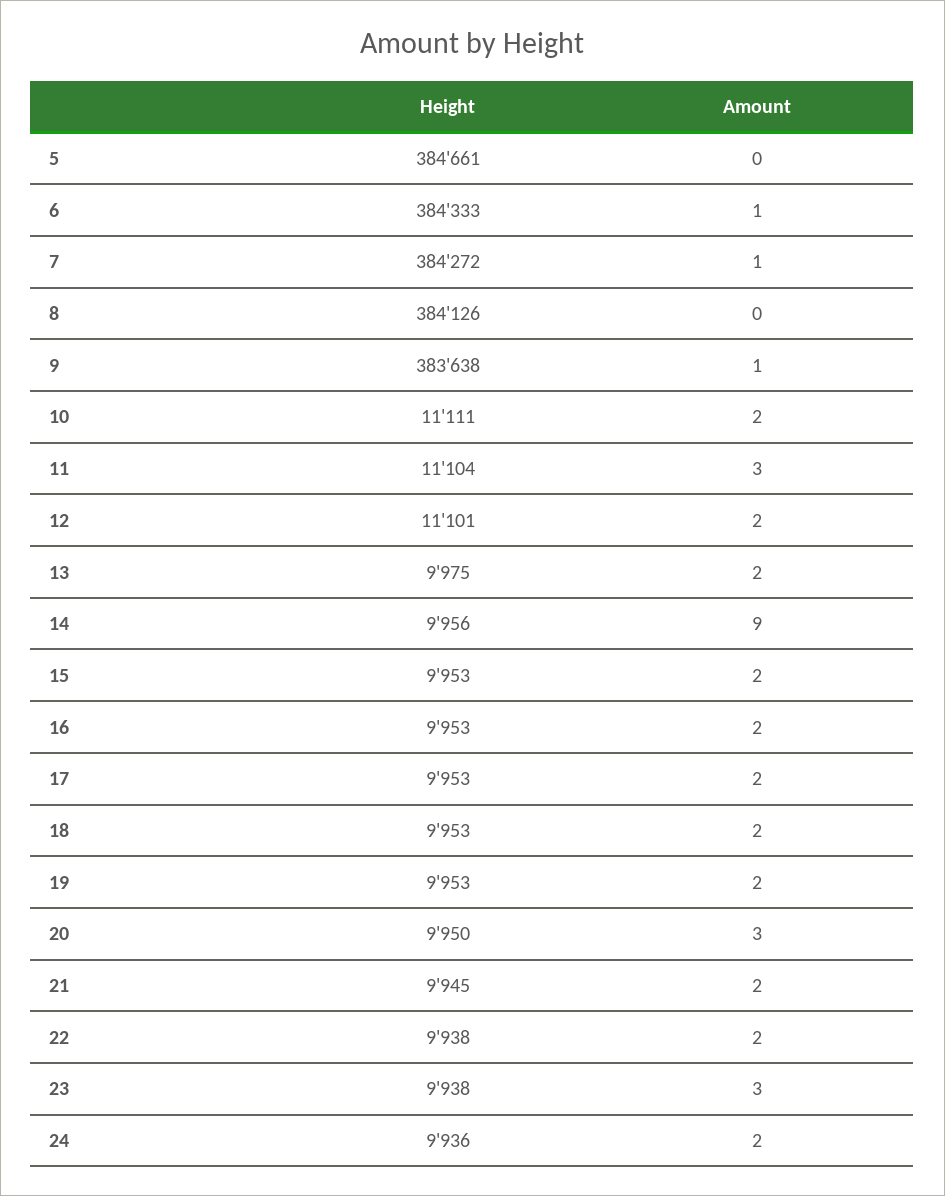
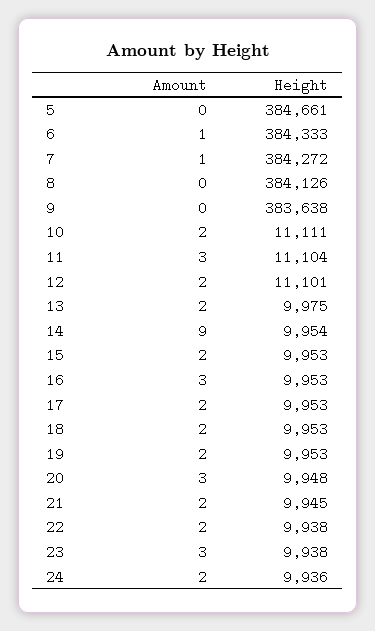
Amount, 9: 1 -> 0
Height, 14: 9956 -> 9954
Amount, 16: 2 -> 3
Height, 20: 9950 -> 9948

